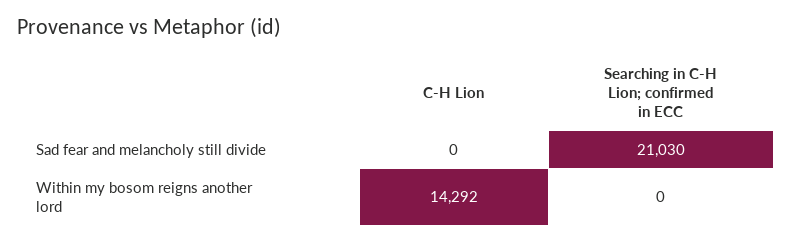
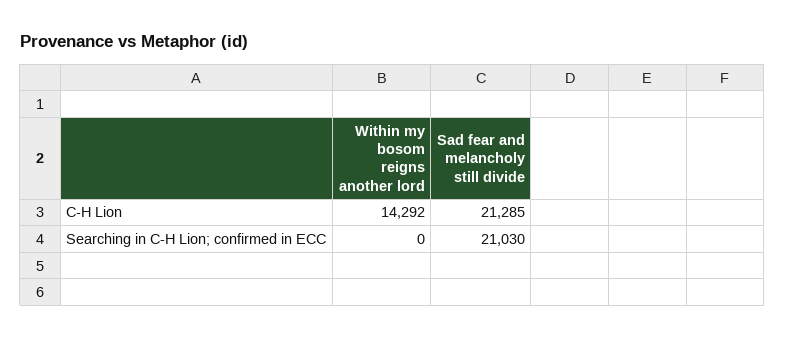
C-H Lion, Sad fear and melancholy still divide: 0 -> 21285

